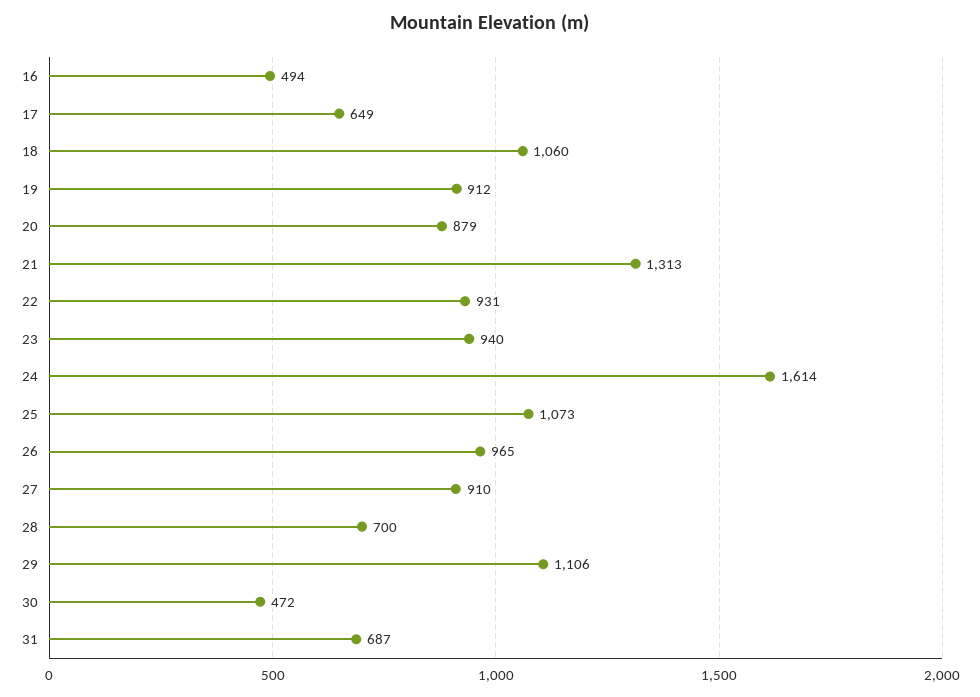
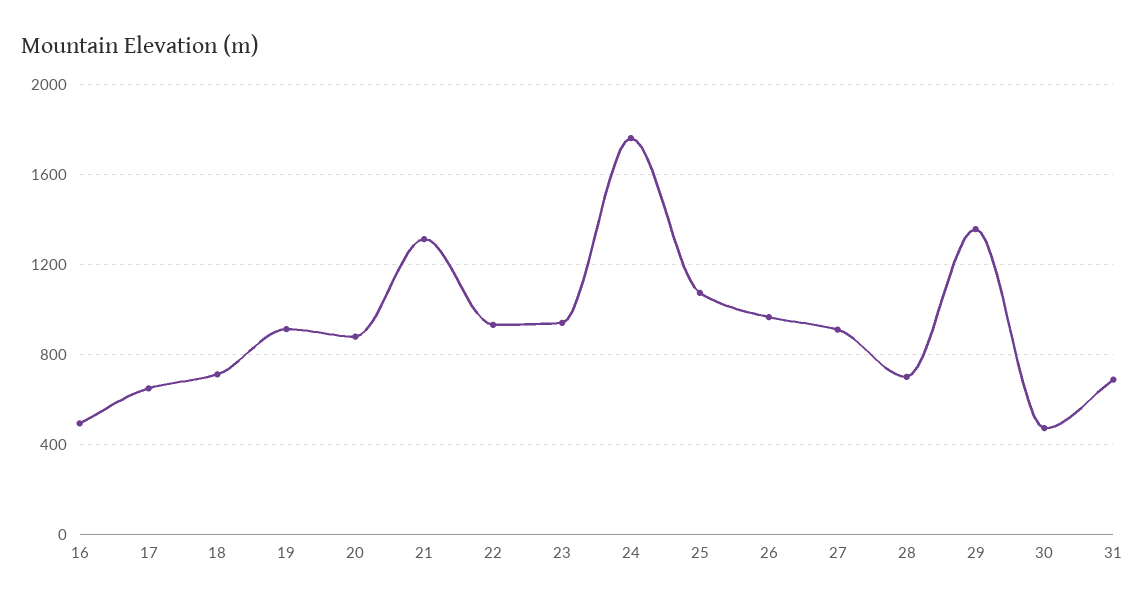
18: 1060 -> 700
24: 1614 -> 1750
29: 1106 -> 1350

